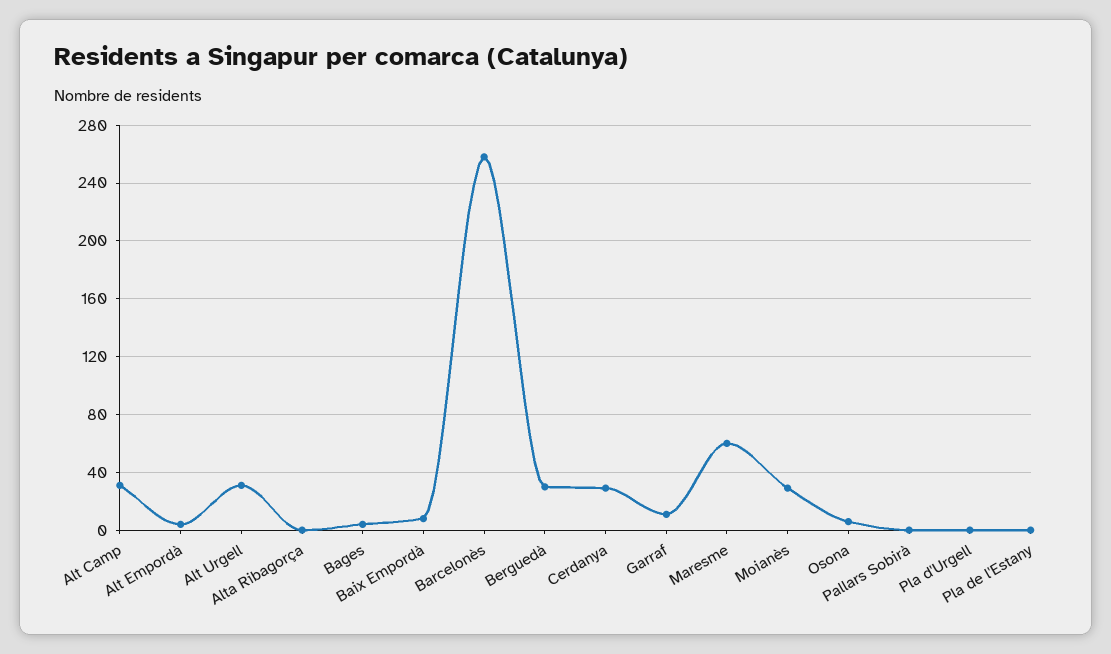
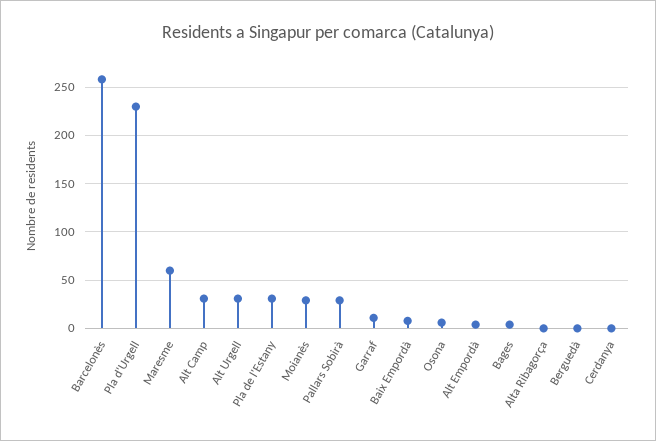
Berguedà: 30 -> 0
Cerdanya: 30 -> 0
Pallars Sobirà: 0 -> 30
Pla d'Urgell: 0 -> 230
Pla de l'Estany: 0 -> 30

